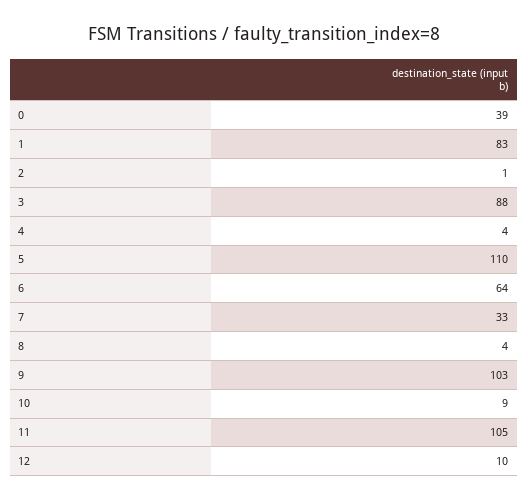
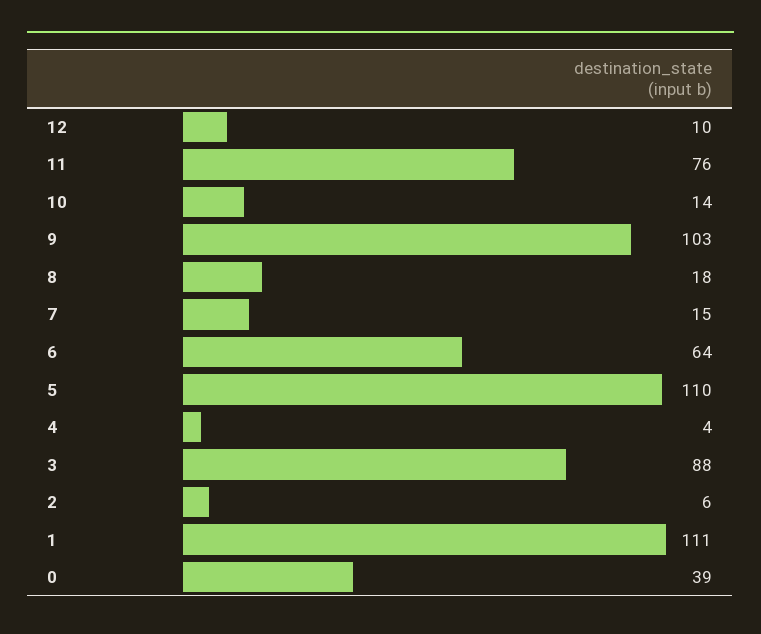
1: 83 -> 111
2: 1 -> 6
7: 33 -> 15
8: 4 -> 18
10: 9 -> 14
11: 105 -> 76

